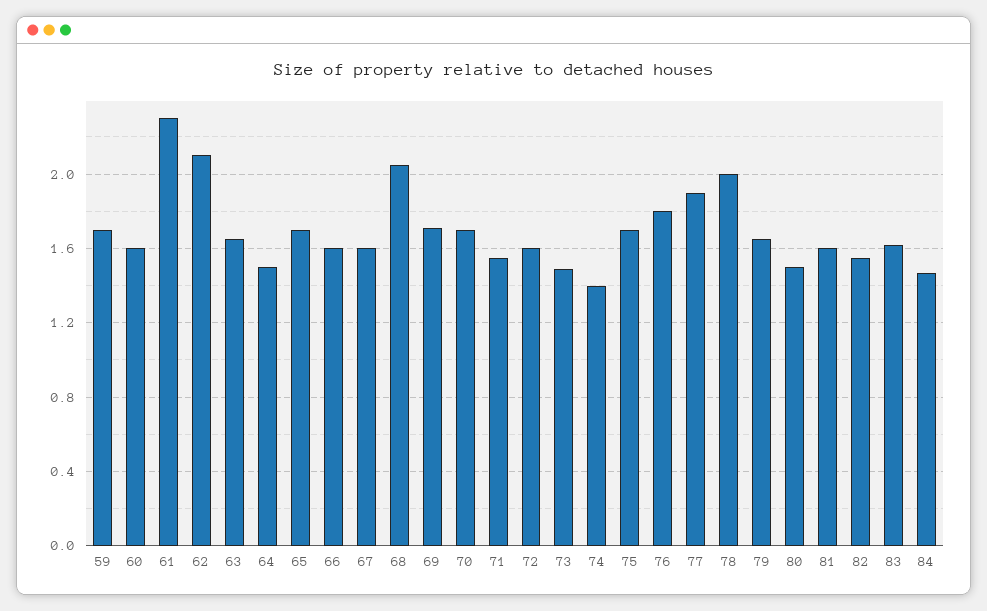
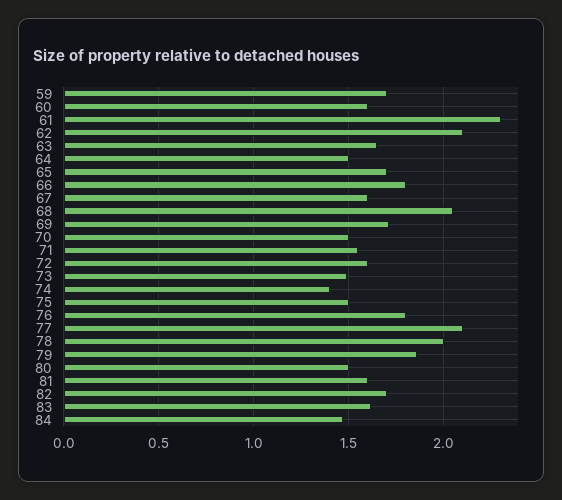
66: 1.6 -> 1.8
70: 1.7 -> 1.5
75: 1.7 -> 1.5
77: 1.9 -> 2.1
79: 1.65 -> 1.85
82: 1.55 -> 1.7

